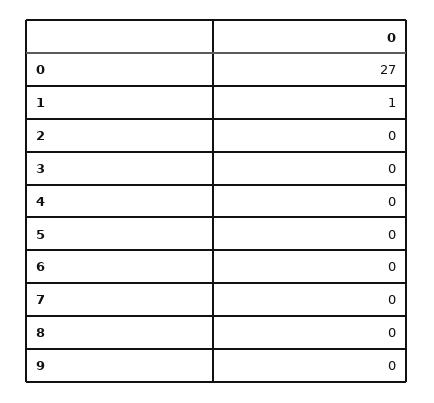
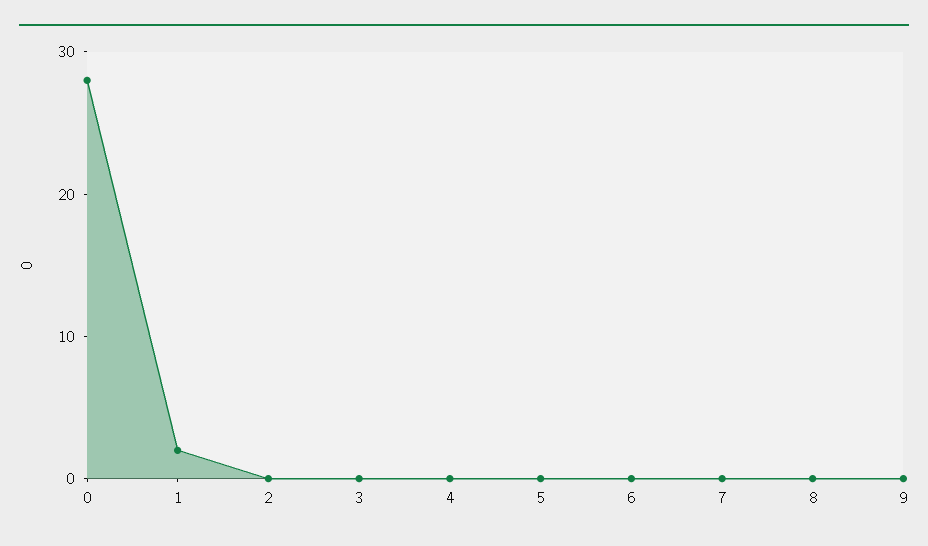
0: 27 -> 28
1: 1 -> 2

